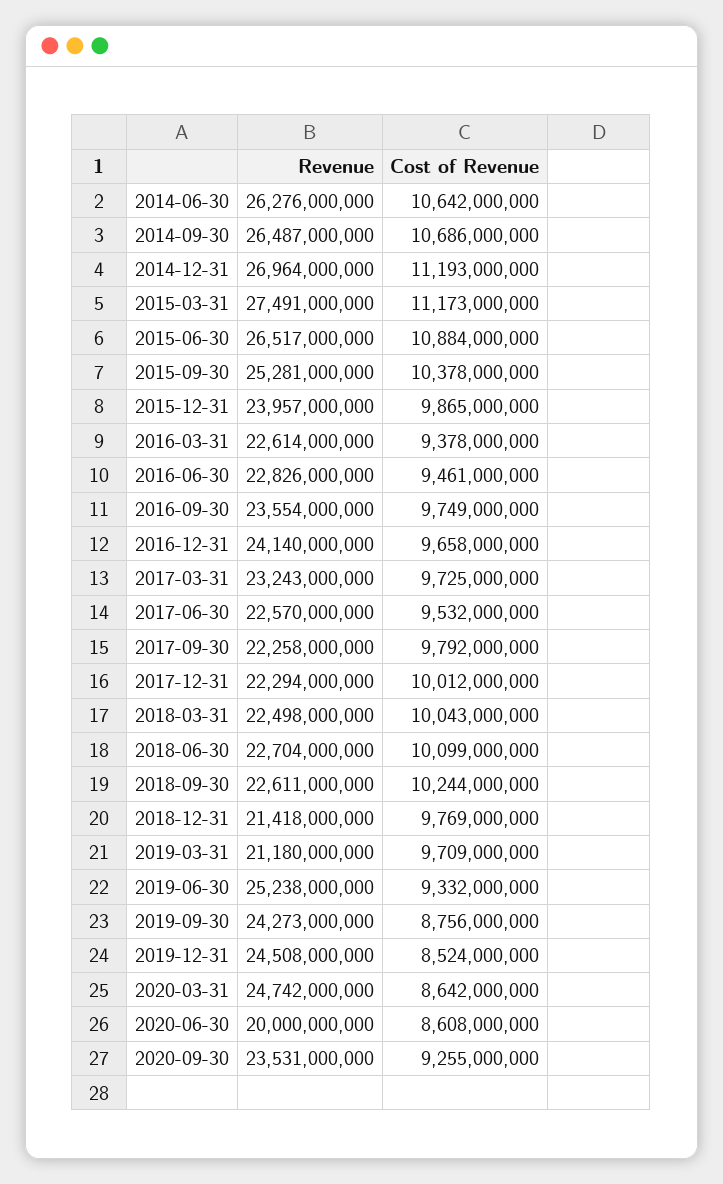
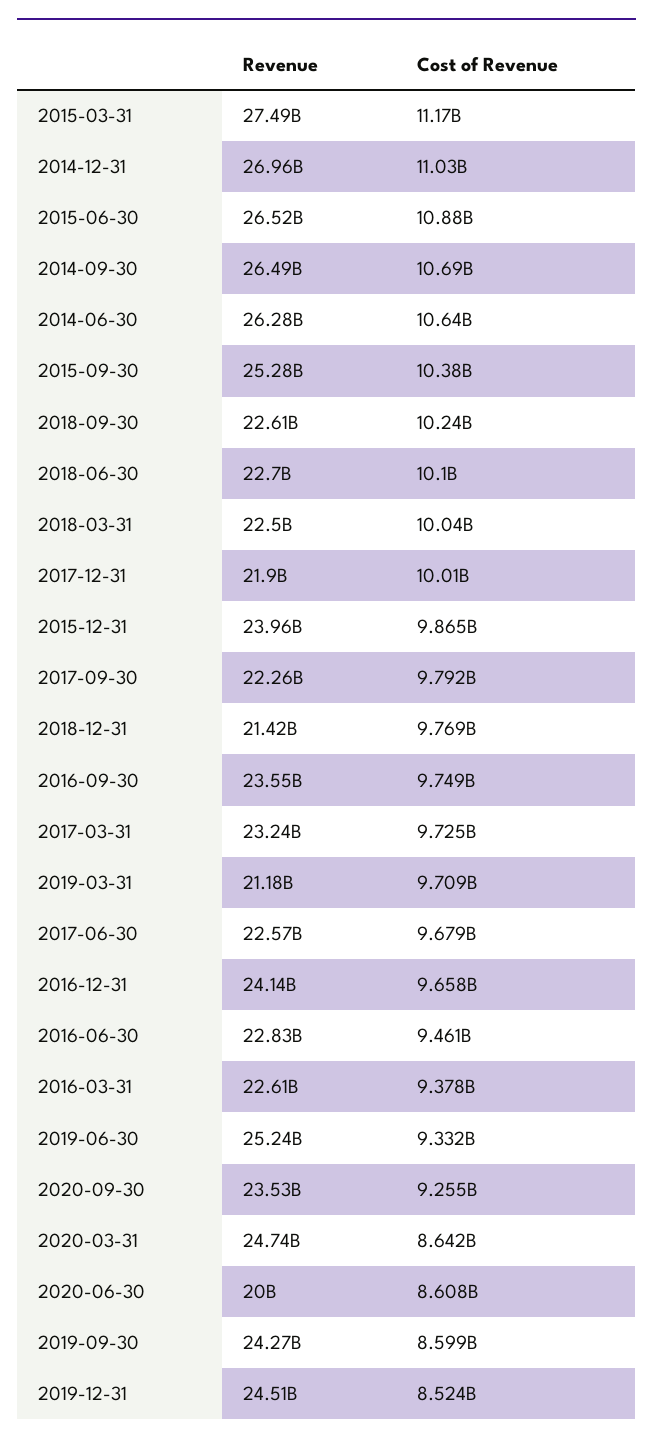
Cost of Revenue, 2014-12-31: 11193000000 -> 11030000000
Cost of Revenue, 2017-06-30: 9532000000 -> 9679000000
Revenue, 2017-12-31: 22294000000 -> 21900000000
Cost of Revenue, 2019-09-30: 8756000000 -> 8599000000

